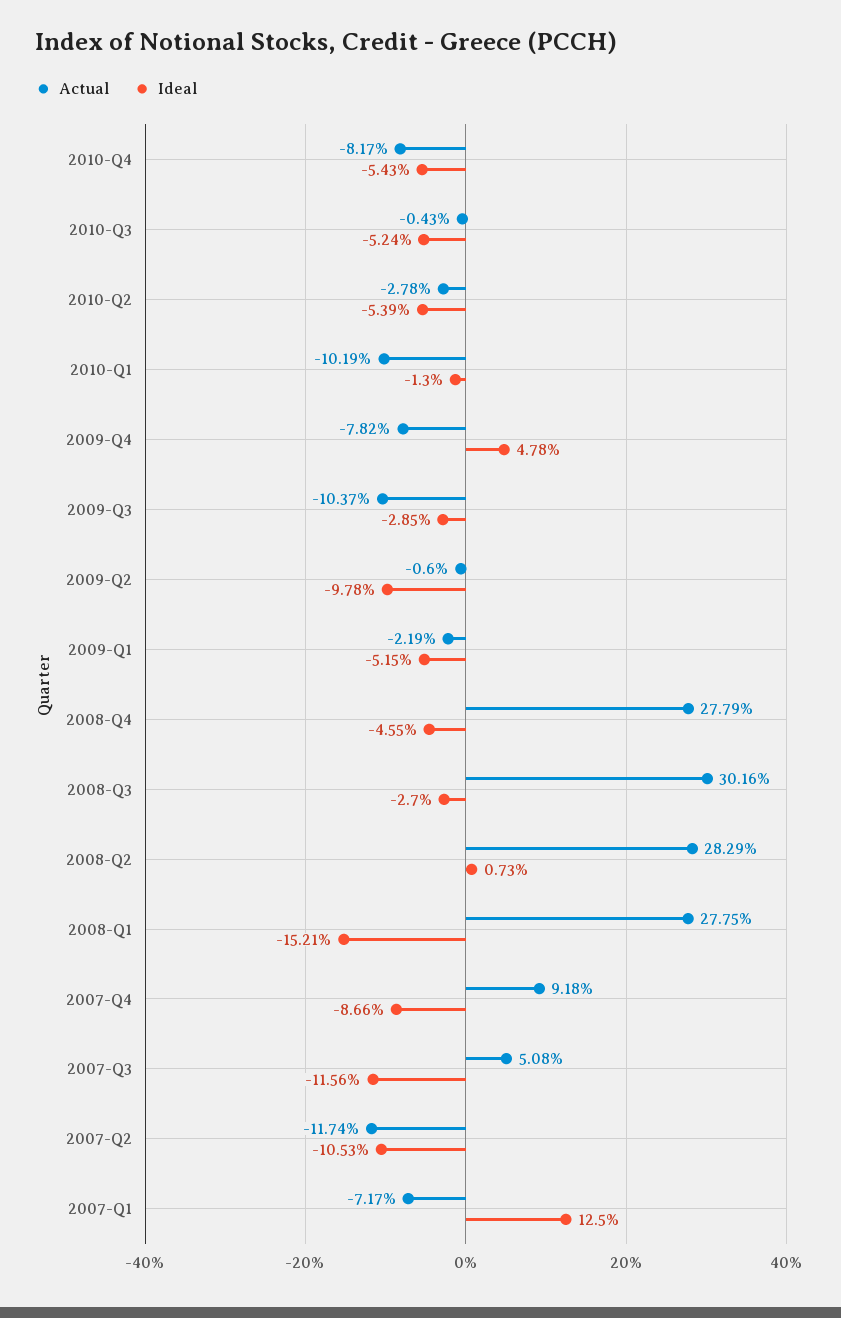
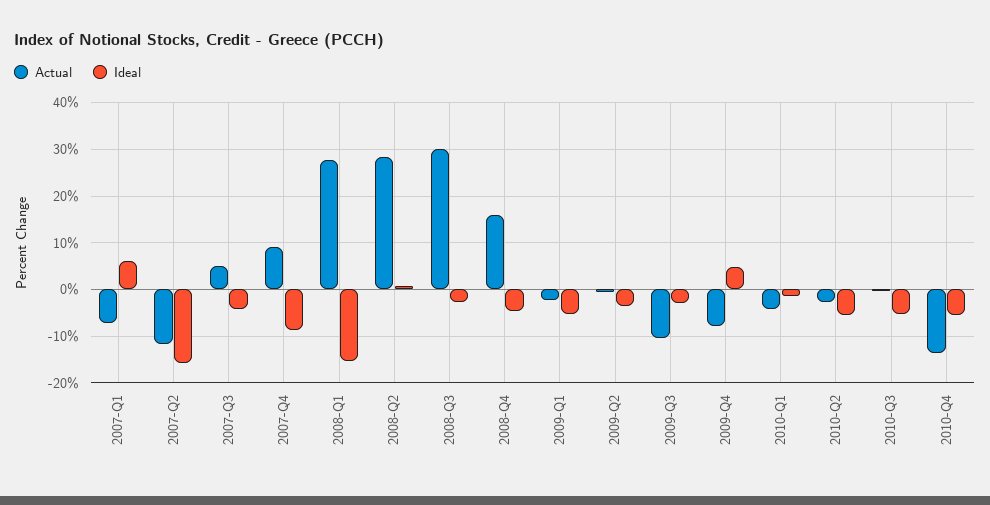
Actual, 2010-Q4: -8.17 -> -14
Actual, 2010-Q1: -10.19 -> -4
Ideal, 2009-Q2: -9.78 -> -4
Actual, 2008-Q4: 27.79 -> 16
Ideal, 2007-Q3: -11.56 -> -4
Ideal, 2007-Q2: -10.53 -> -16
Ideal, 2007-Q1: 12.5 -> 6

